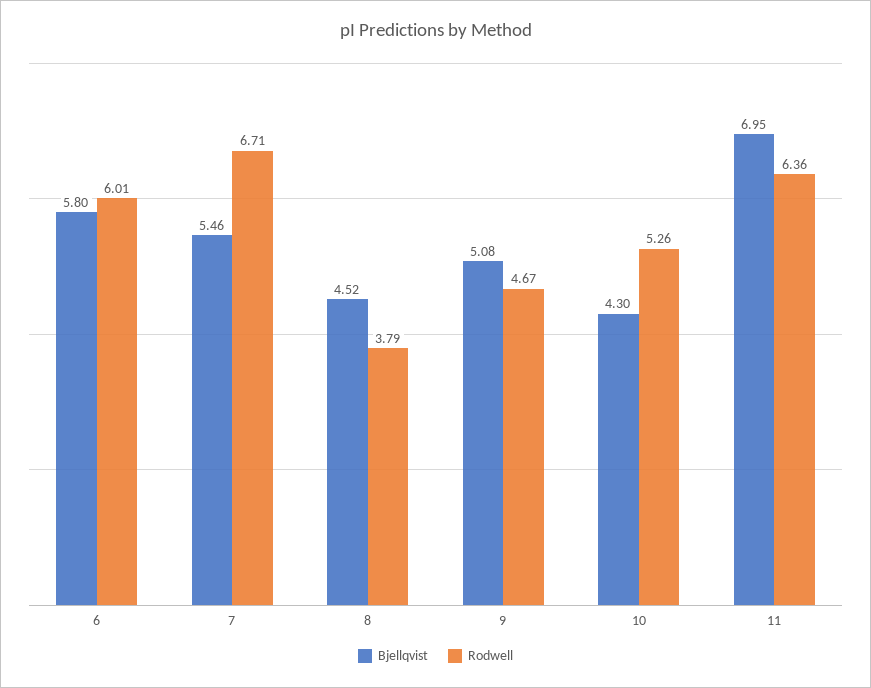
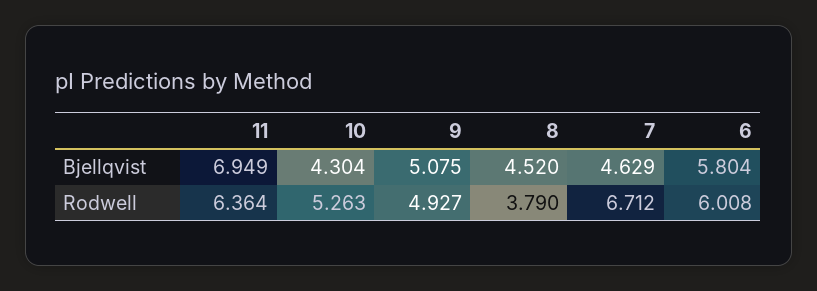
Bjellqvist, 7: 5.46 -> 4.629
Rodwell, 9: 4.67 -> 4.927

